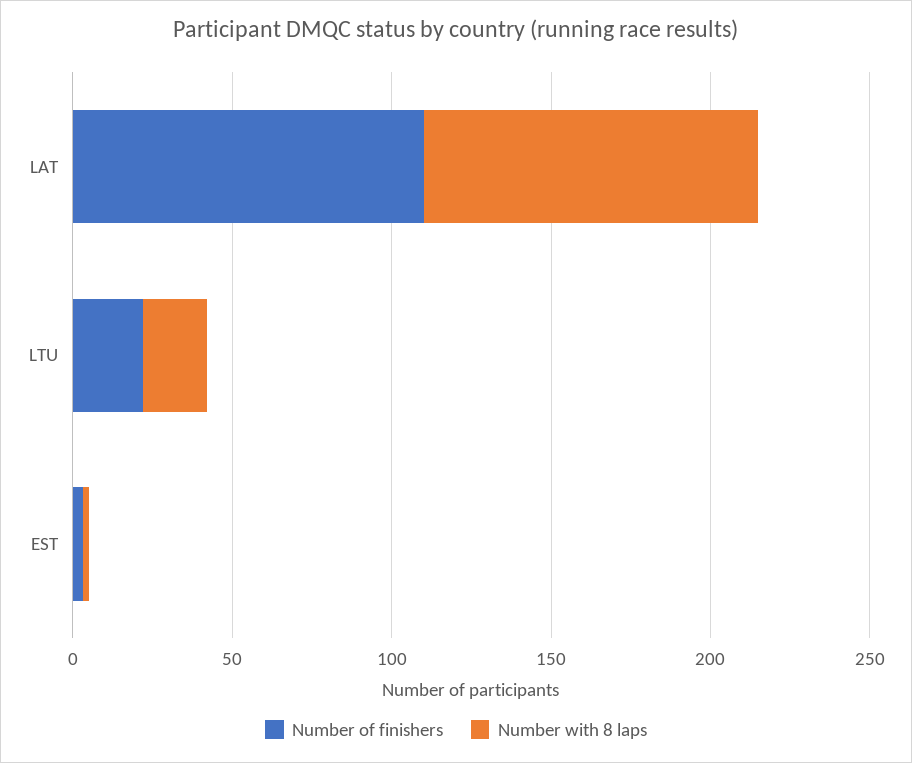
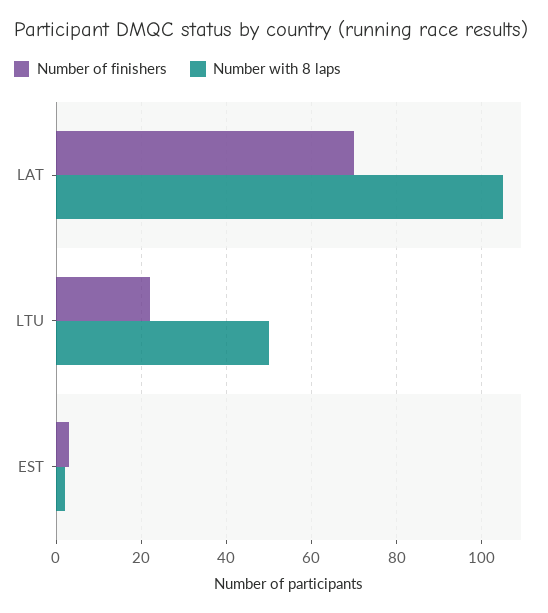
Number of finishers, LAT: 110 -> 70
Number with 8 laps, LTU: 20 -> 50

